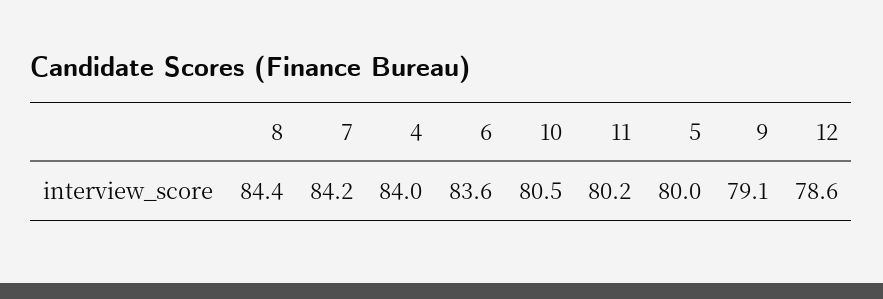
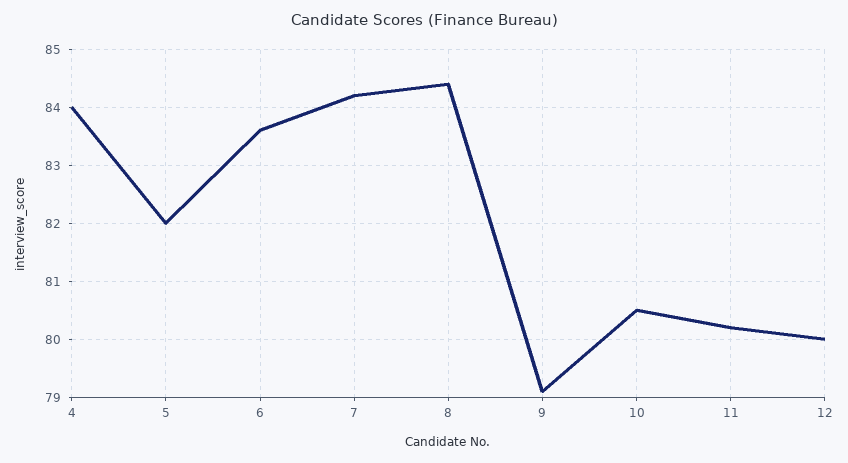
5: 80 -> 82
12: 78.6 -> 80

